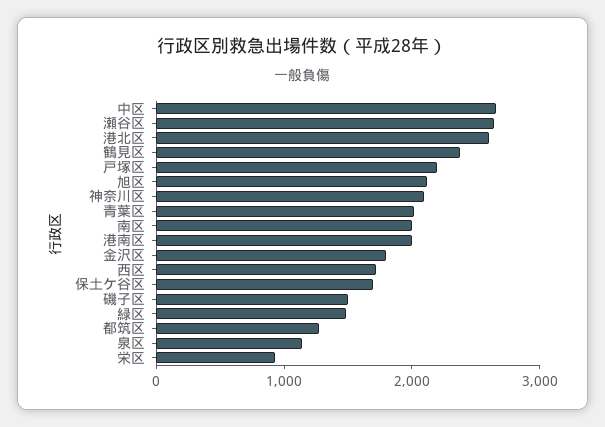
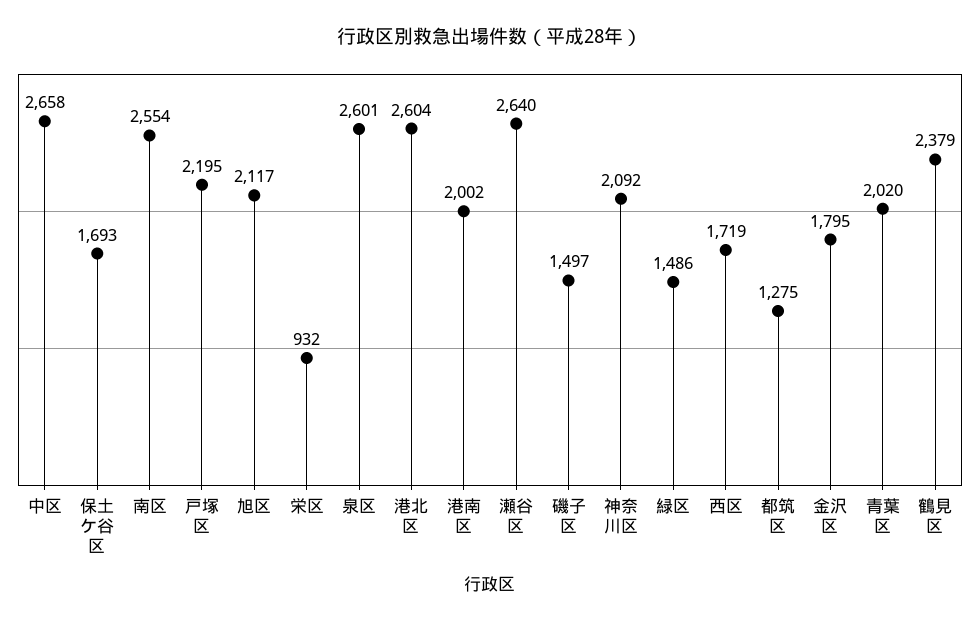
南区: 2000 -> 2554
泉区: 1200 -> 2601

